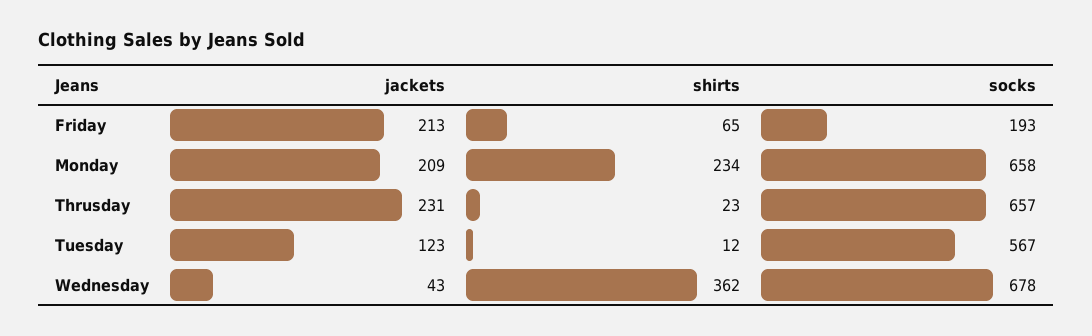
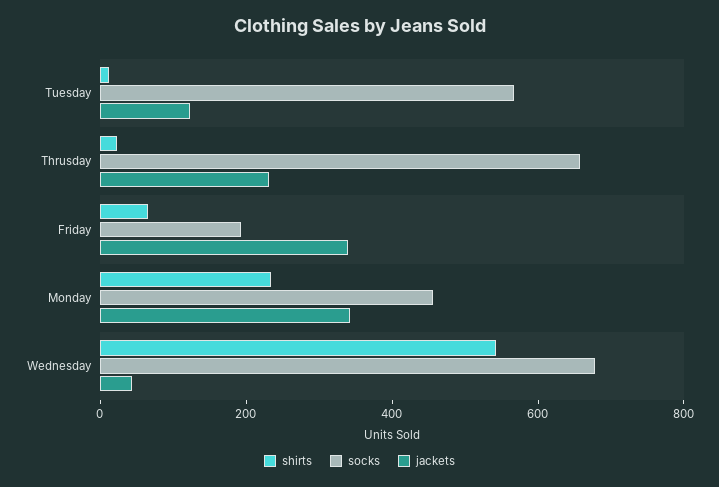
jackets, Friday: 213 -> 350
jackets, Monday: 209 -> 350
socks, Monday: 658 -> 450
shirts, Wednesday: 362 -> 550

